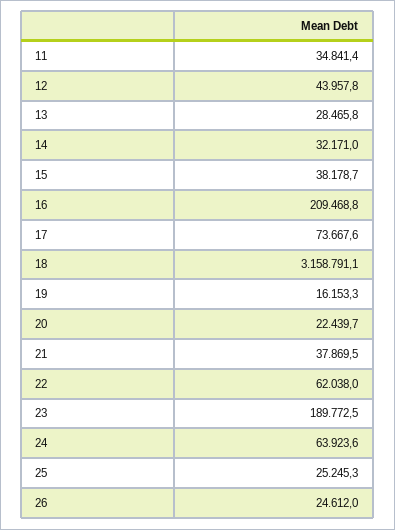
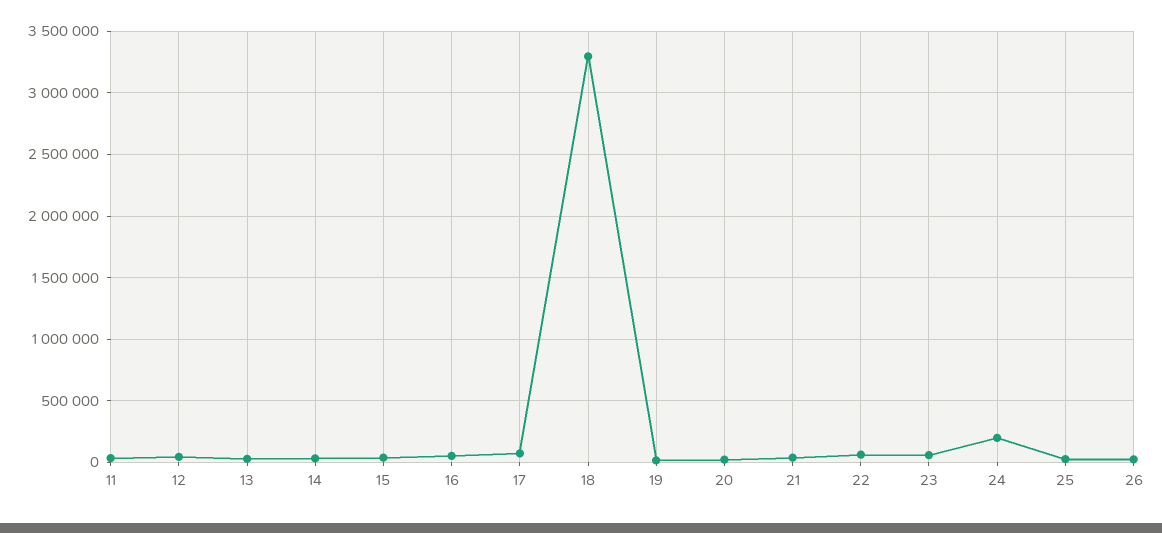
16: 209468.8 -> 50000
18: 3158791.1 -> 3300000
23: 189772.5 -> 50000
24: 63923.6 -> 200000

